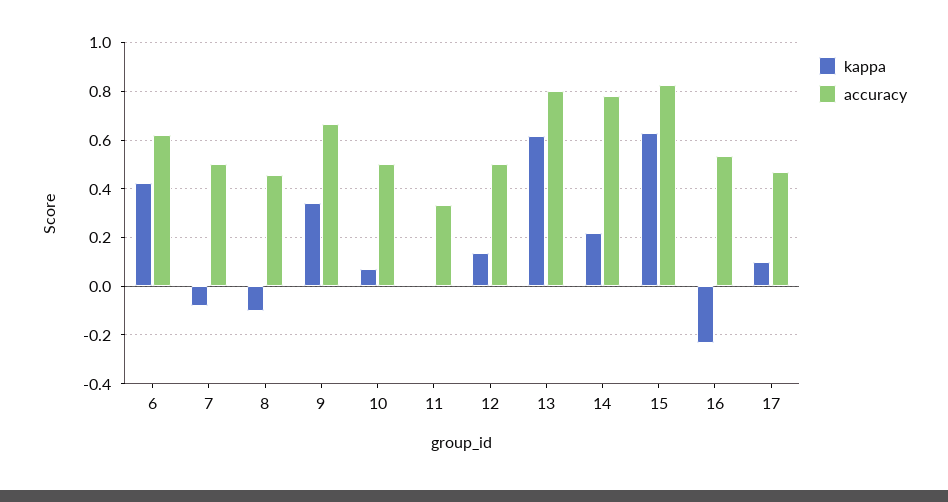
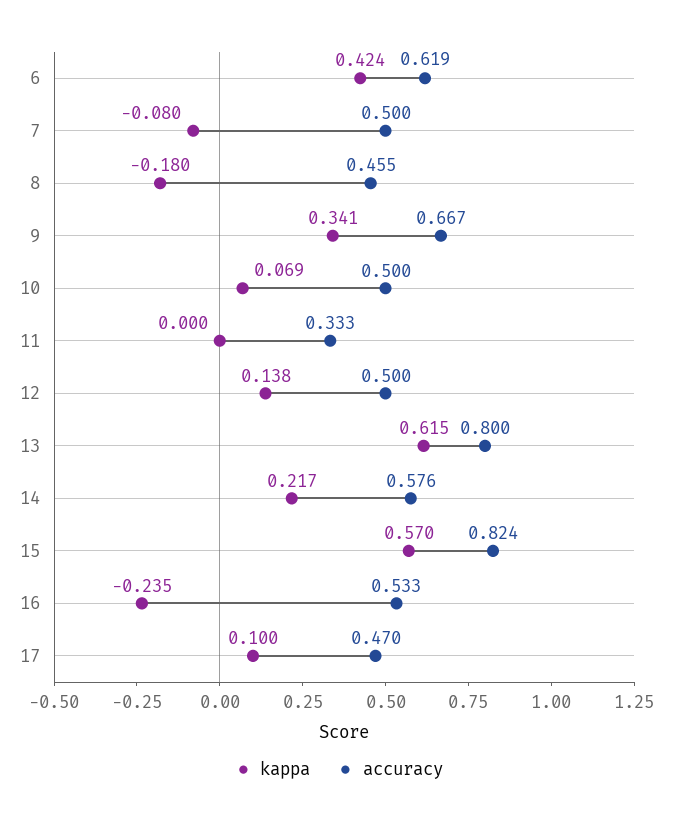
kappa, 8: -0.1 -> -0.18
accuracy, 14: 0.775 -> 0.576
kappa, 15: 0.625 -> 0.57

